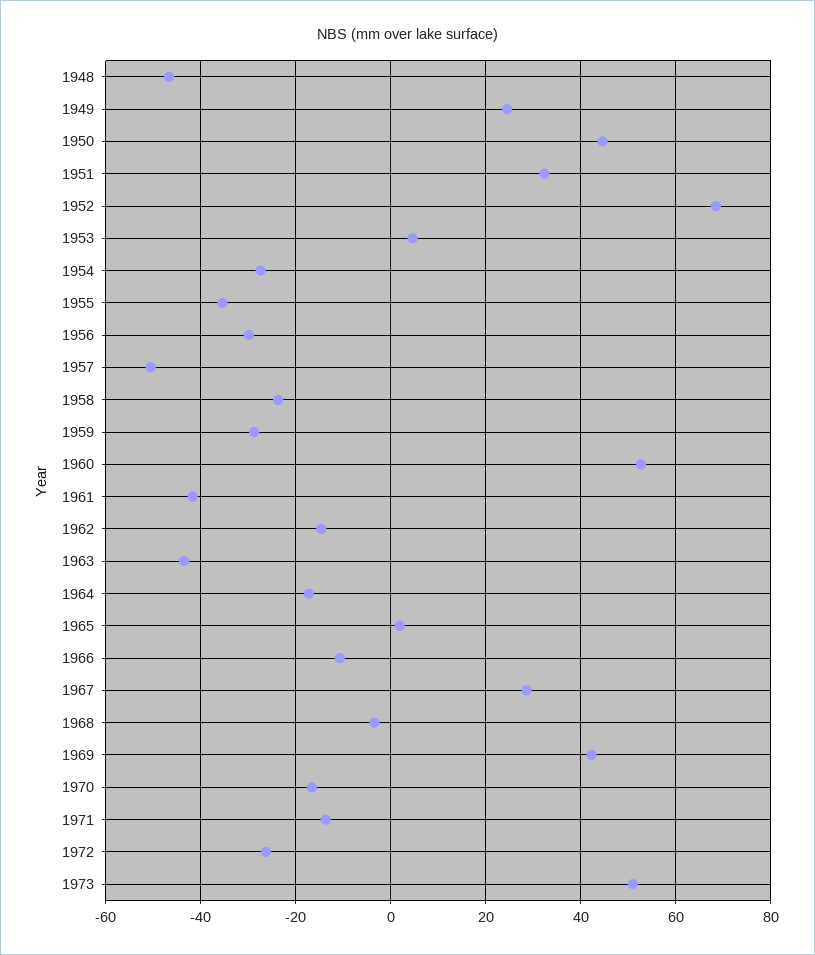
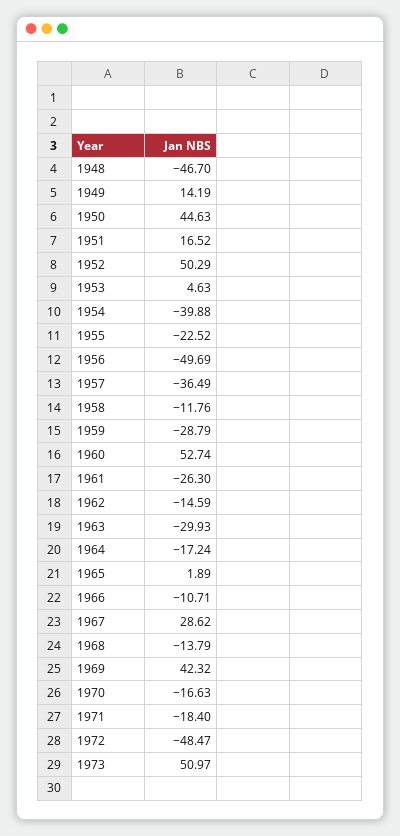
1949: 24 -> 14.19
1951: 32 -> 16.52
1952: 68 -> 50.29
1954: -28 -> -39.88
1955: -36 -> -22.52
1956: -30 -> -49.69
1957: -50 -> -36.49
1958: -24 -> -11.76
1961: -42 -> -26.3
1963: -44 -> -29.93
1968: -4 -> -13.79
1971: -14 -> -18.4
1972: -26 -> -48.47

